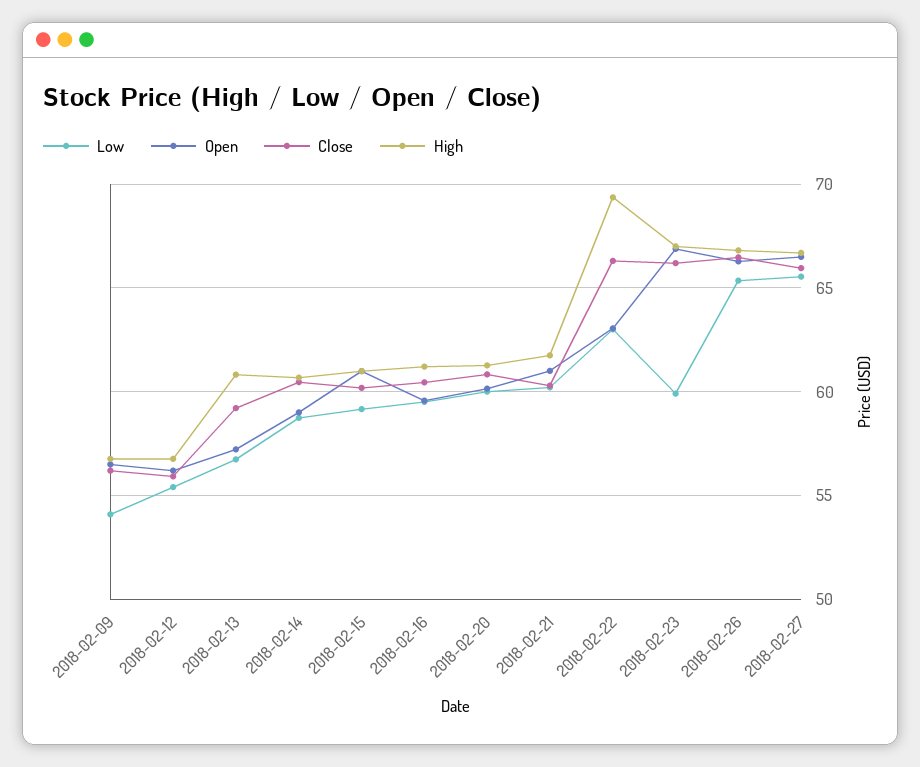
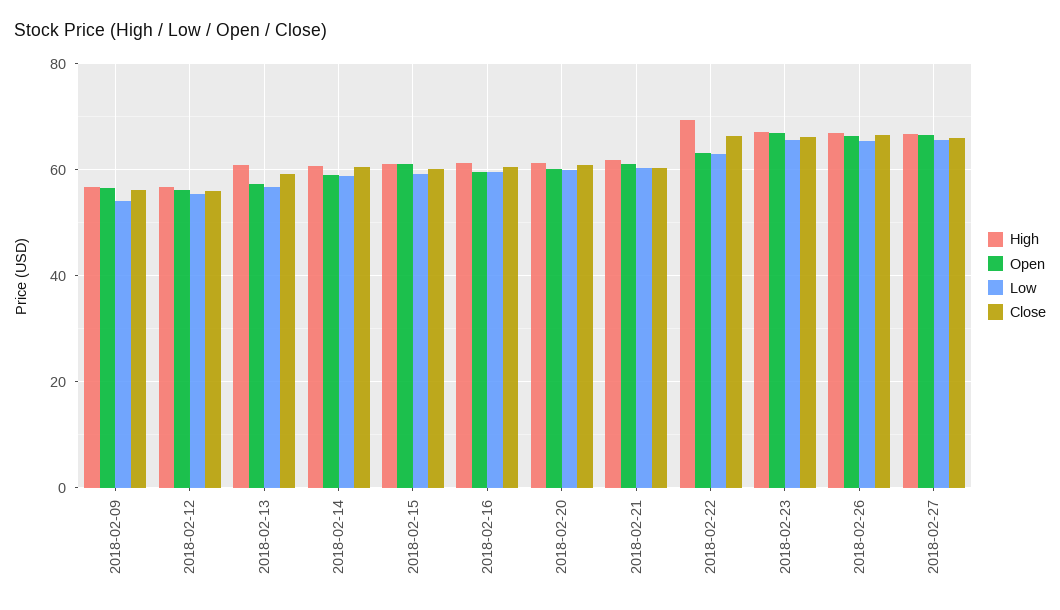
Low, 2018-02-23: 60 -> 66

